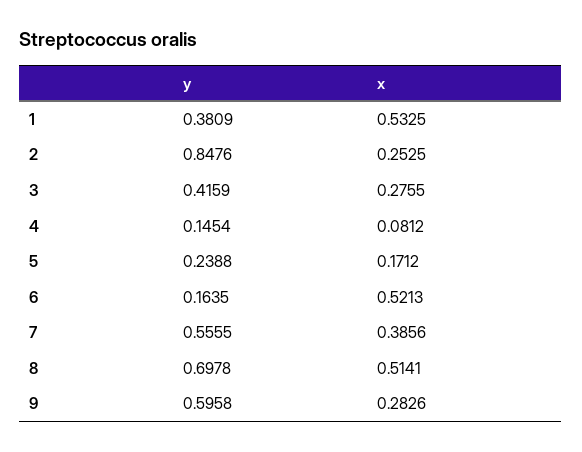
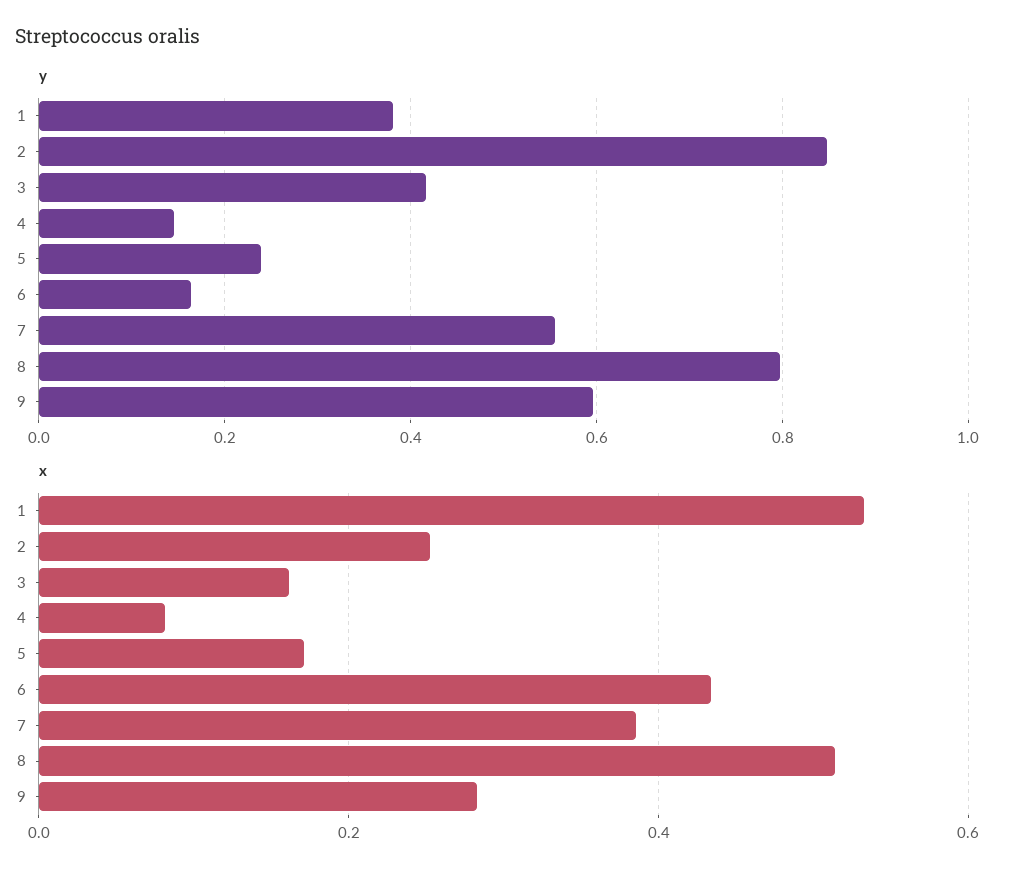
x, 3: 0.2755 -> 0.16
x, 6: 0.5213 -> 0.44
y, 8: 0.6978 -> 0.8

